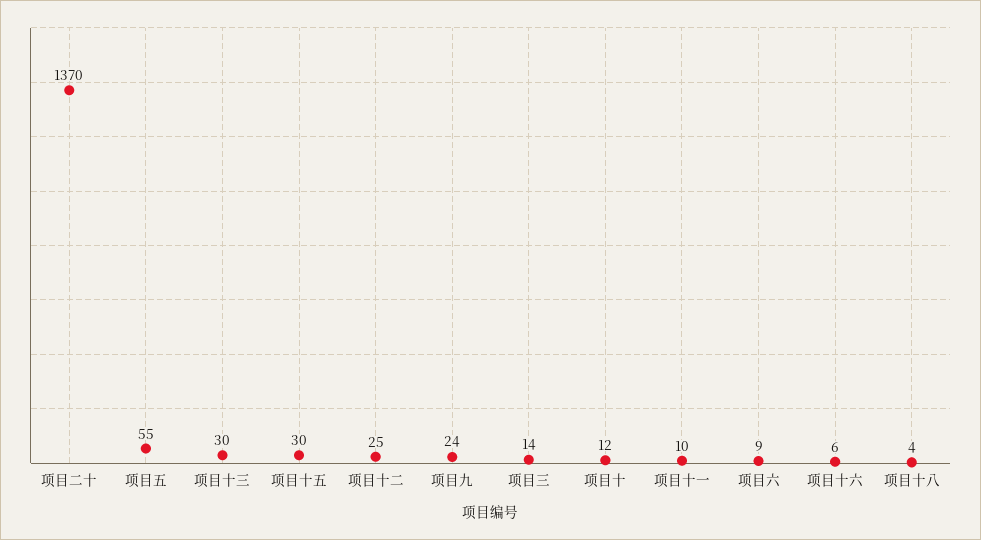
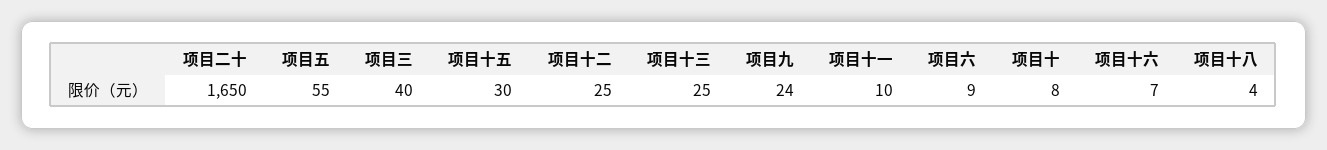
项目二十: 1370 -> 1650
项目十三: 30 -> 25
项目三: 14 -> 40
项目十: 12 -> 8
项目十六: 6 -> 7

